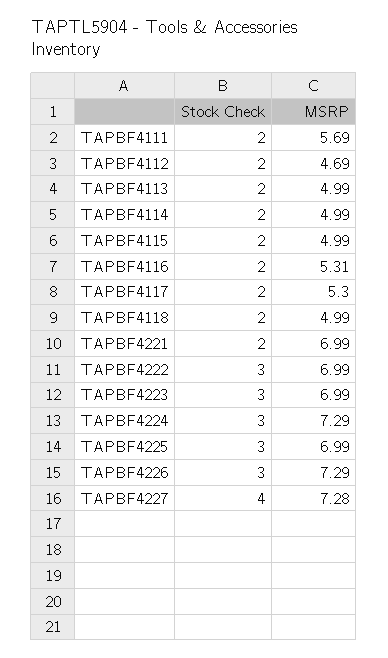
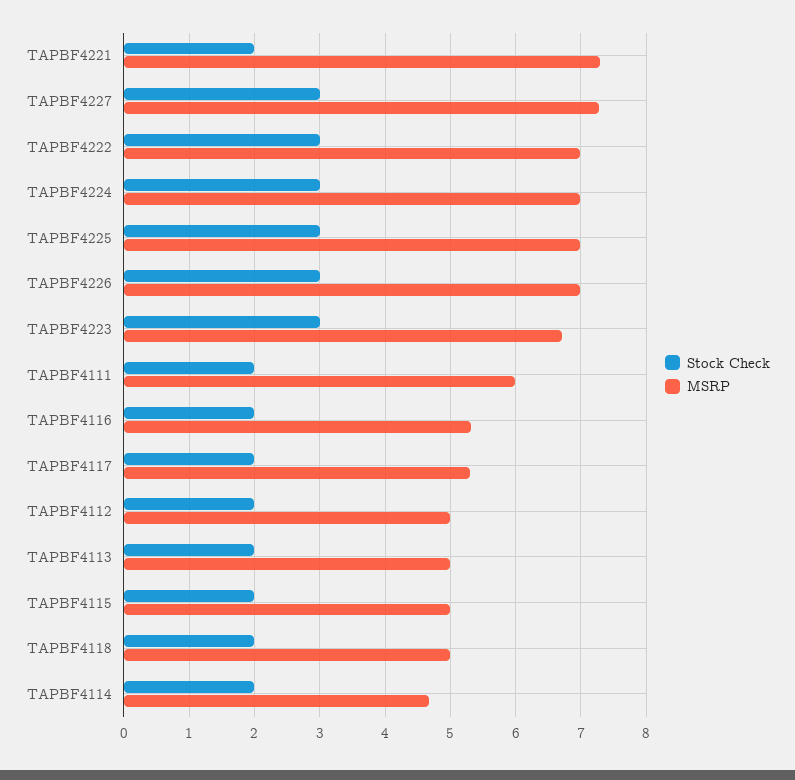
MSRP, TAPBF4111: 5.69 -> 6
MSRP, TAPBF4112: 4.69 -> 5
MSRP, TAPBF4114: 4.99 -> 4.7
MSRP, TAPBF4221: 6.99 -> 7.3
MSRP, TAPBF4223: 6.99 -> 6.7
MSRP, TAPBF4224: 7.29 -> 7
MSRP, TAPBF4226: 7.29 -> 7
Stock Check, TAPBF4227: 4 -> 3

